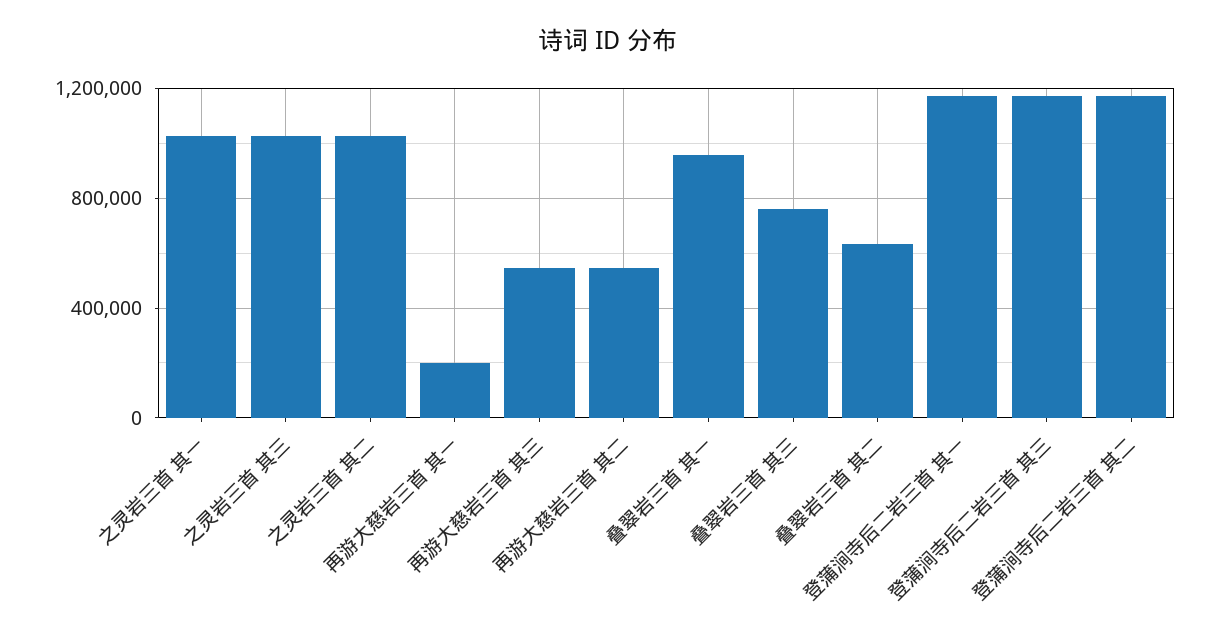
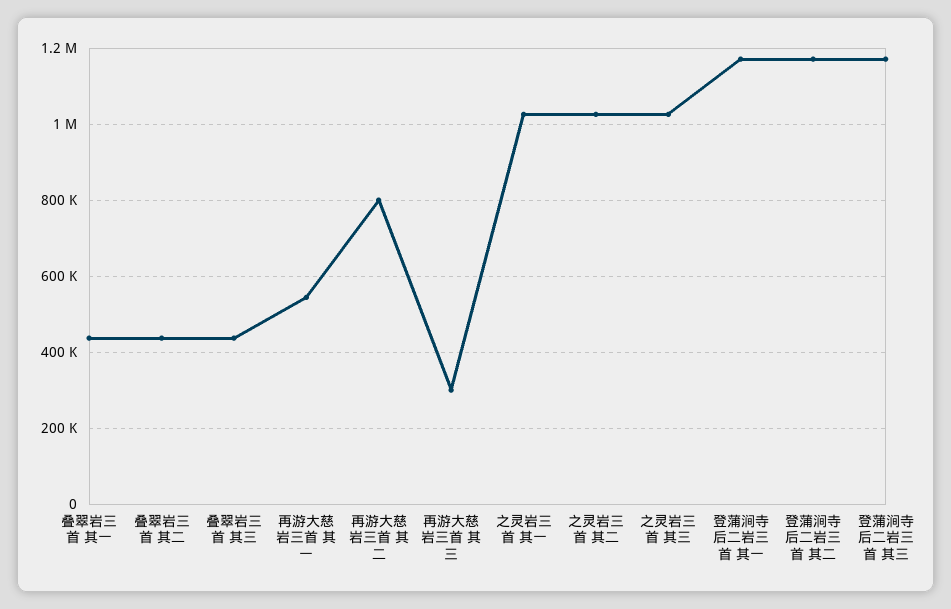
再游大慈岩三首 其一: 200000 -> 540000
再游大慈岩三首 其三: 550000 -> 300000
再游大慈岩三首 其二: 550000 -> 800000
叠翠岩三首 其一: 950000 -> 440000
叠翠岩三首 其三: 750000 -> 440000
叠翠岩三首 其二: 650000 -> 440000

